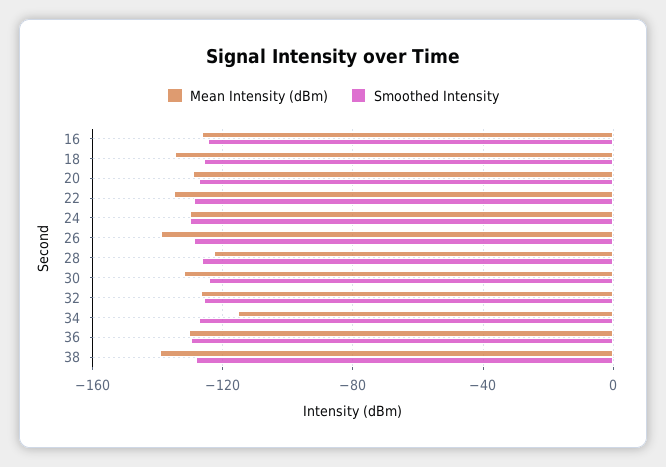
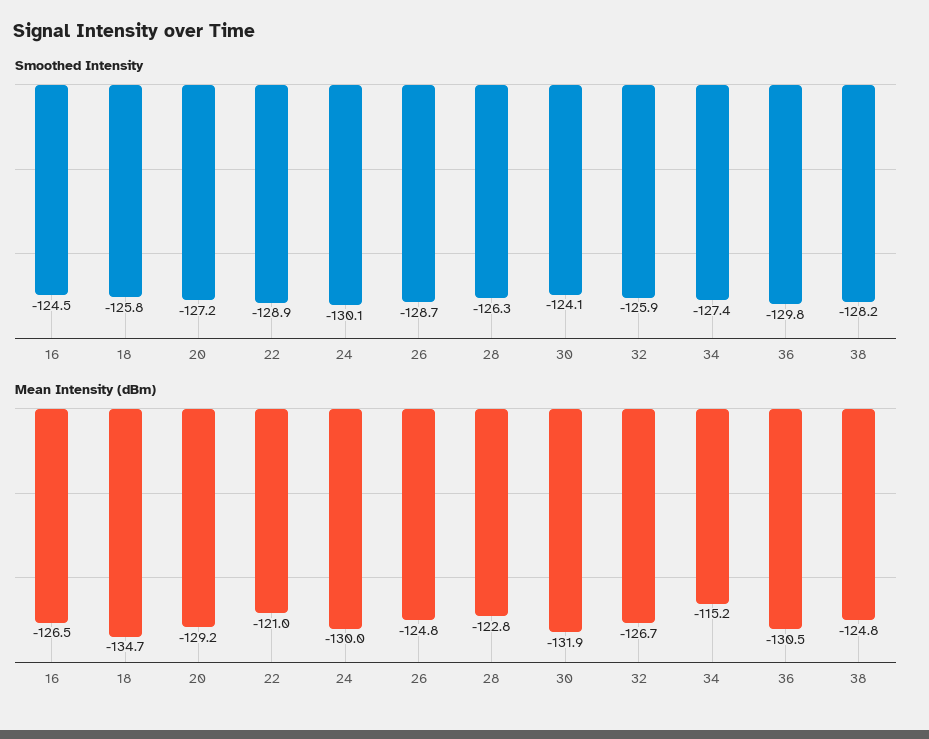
Mean Intensity (dBm), 22: -135 -> -121
Mean Intensity (dBm), 26: -140 -> -124.8
Mean Intensity (dBm), 38: -140 -> -124.8

